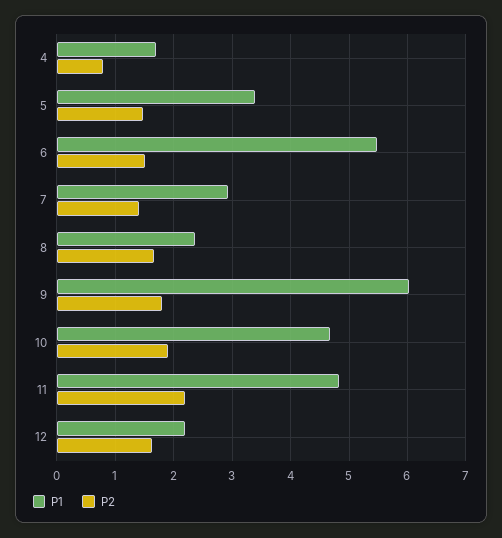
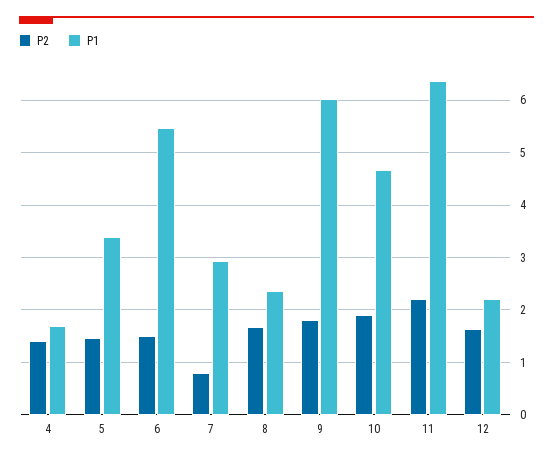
P2, 4: 0.8 -> 1.4
P2, 7: 1.4 -> 0.8
P1, 11: 4.8 -> 6.4

